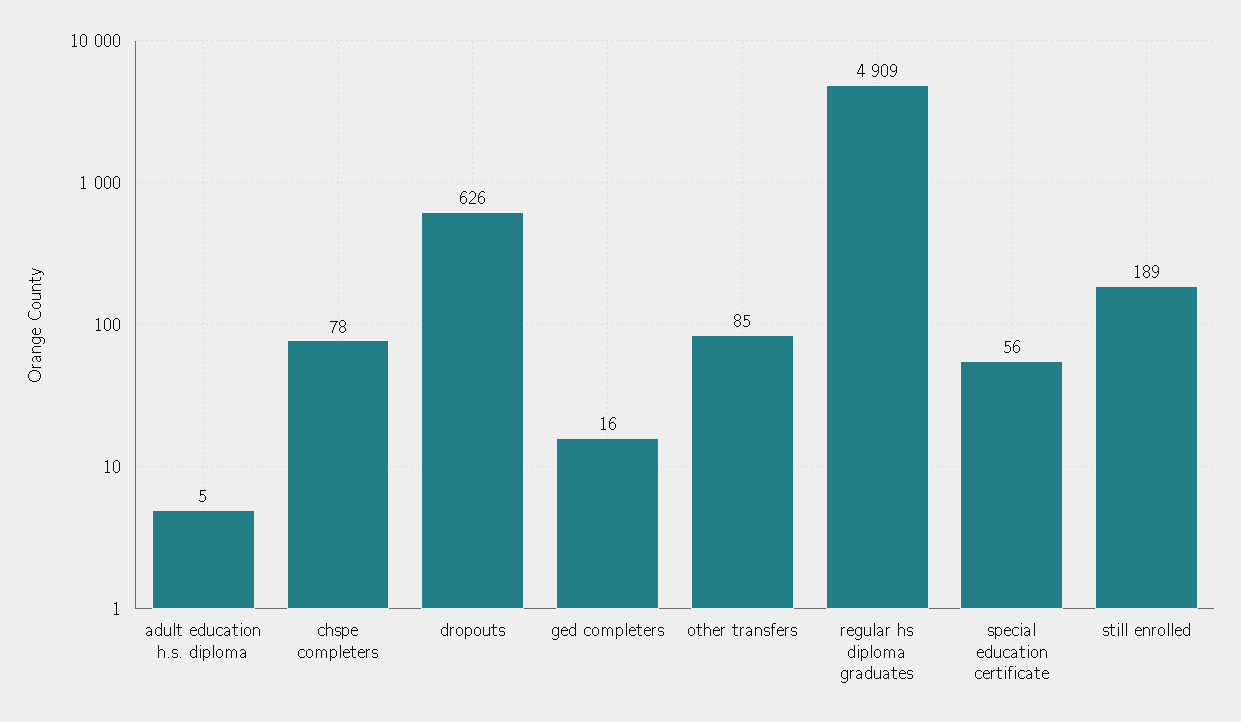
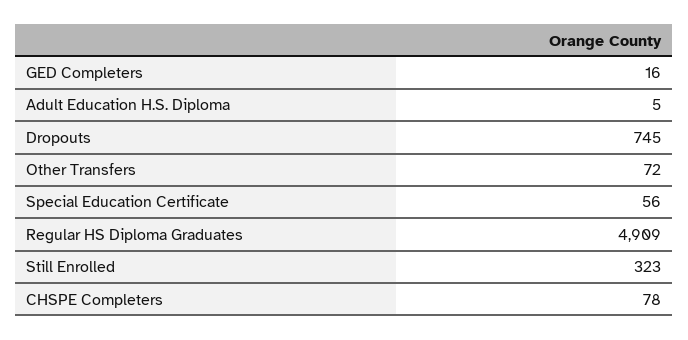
dropouts: 626 -> 745
other transfers: 85 -> 72
still enrolled: 189 -> 323

